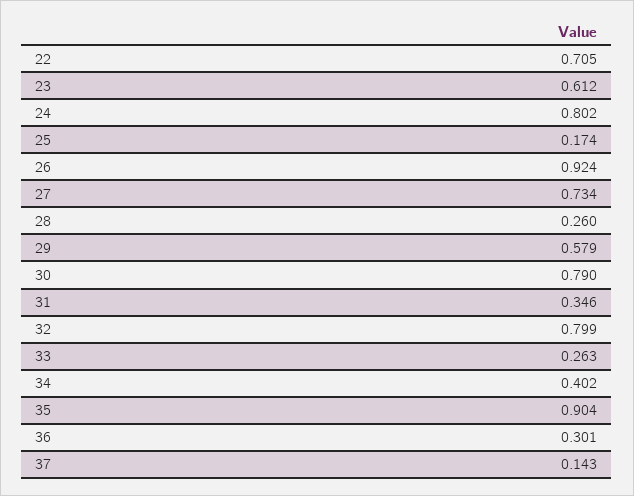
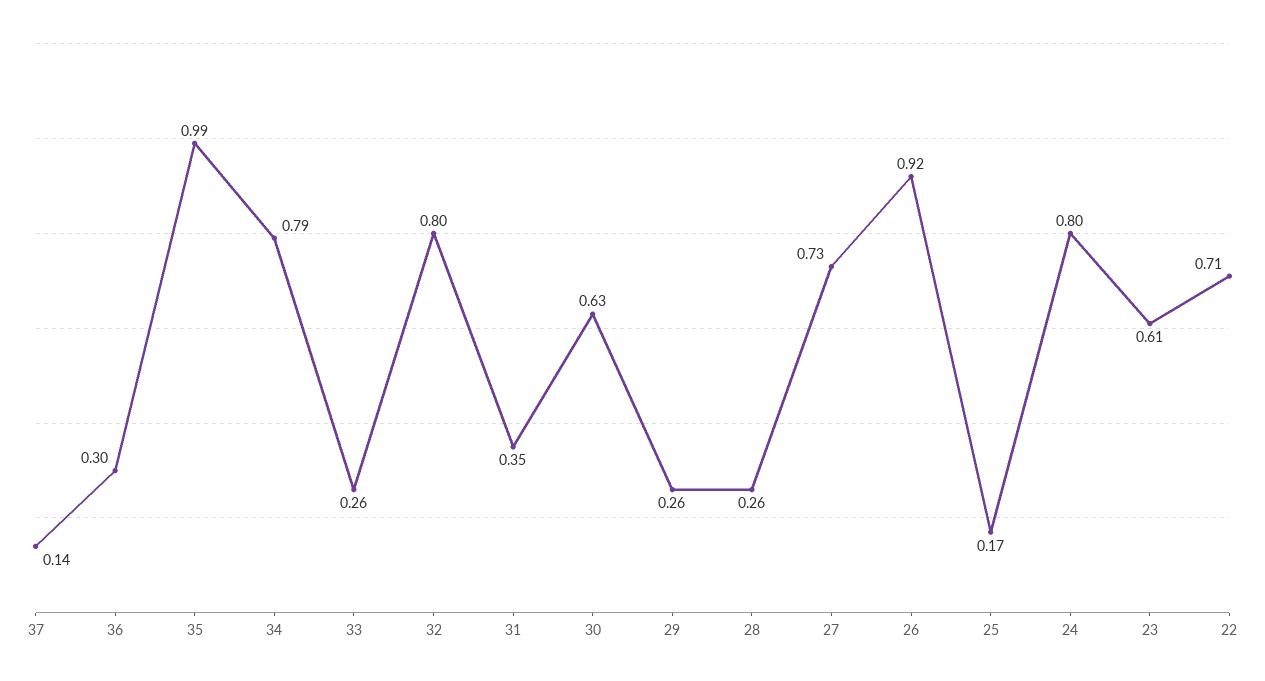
29: 0.579 -> 0.26
30: 0.79 -> 0.63
34: 0.402 -> 0.79
35: 0.904 -> 0.99

